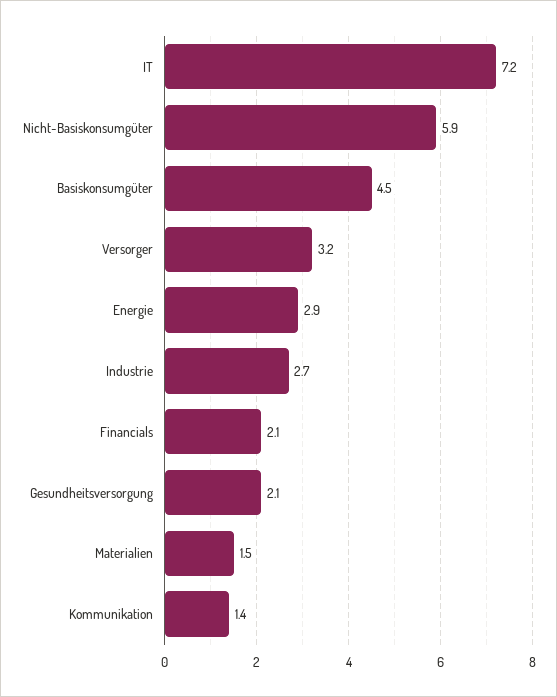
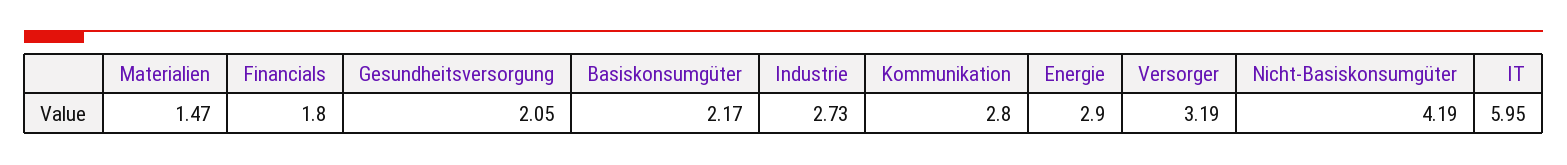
IT: 7.2 -> 5.95
Nicht-Basiskonsumgüter: 5.9 -> 4.19
Basiskonsumgüter: 4.5 -> 2.17
Financials: 2.1 -> 1.8
Kommunikation: 1.4 -> 2.8

